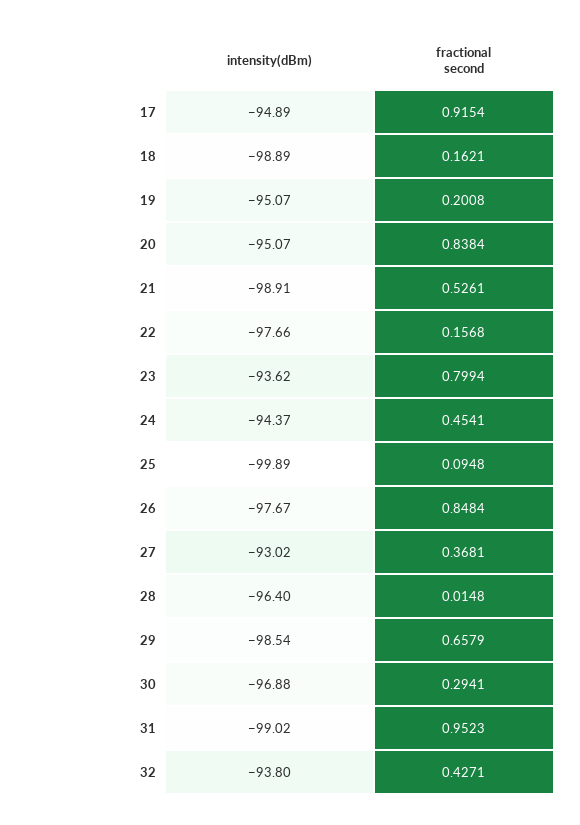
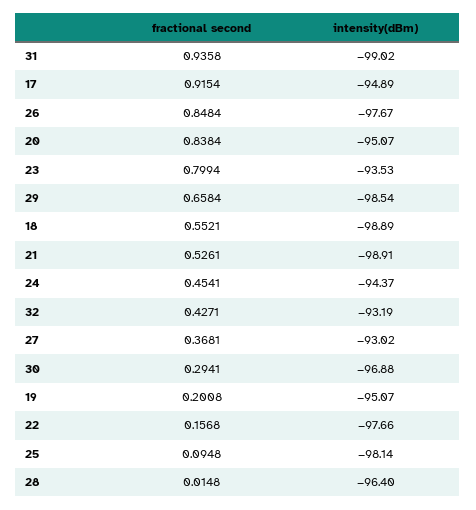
fractional second, 18: 0.1621 -> 0.5521
intensity(dBm), 23: -93.62 -> -93.53
intensity(dBm), 25: -99.89 -> -98.14
fractional second, 29: 0.6579 -> 0.6584
fractional second, 31: 0.9523 -> 0.9358
intensity(dBm), 32: -93.8 -> -93.19

